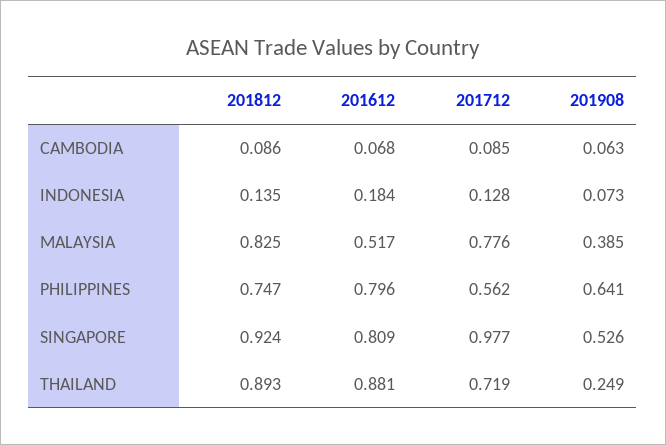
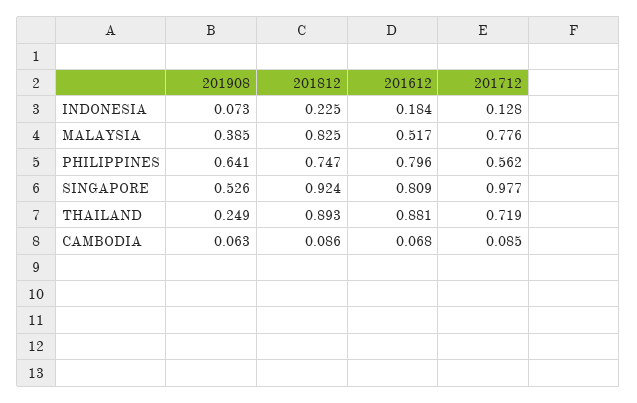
201812, INDONESIA: 0.135 -> 0.225

